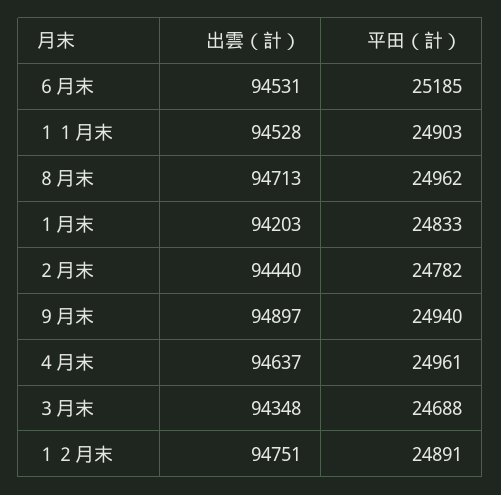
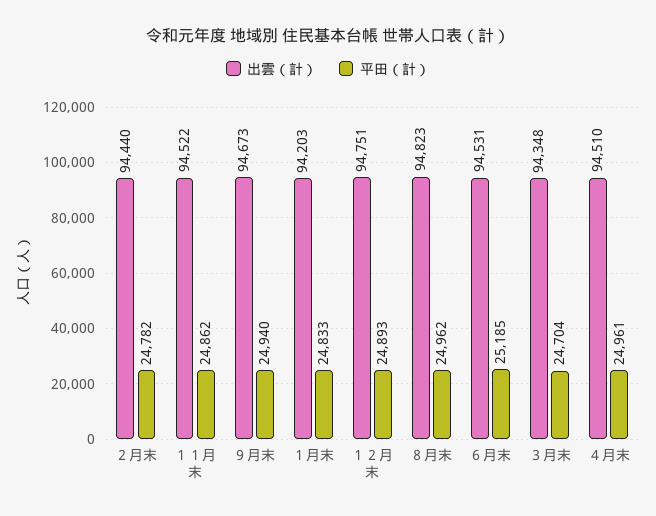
出雲（計）, １１月末: 94528 -> 94522
平田（計）, １１月末: 24903 -> 24862
出雲（計）, ８月末: 94713 -> 94823
出雲（計）, ９月末: 94897 -> 94673
出雲（計）, ４月末: 94637 -> 94510
平田（計）, ３月末: 24688 -> 24704
平田（計）, １２月末: 24891 -> 24893

